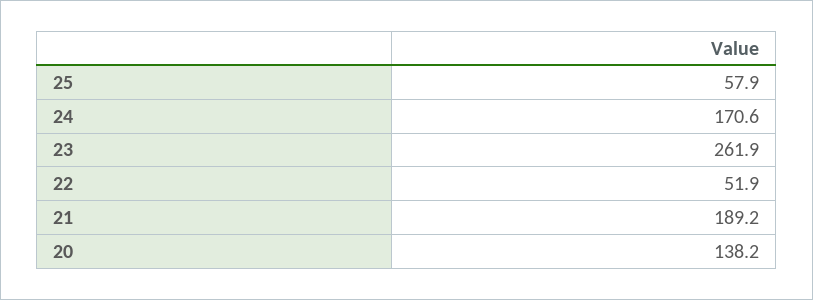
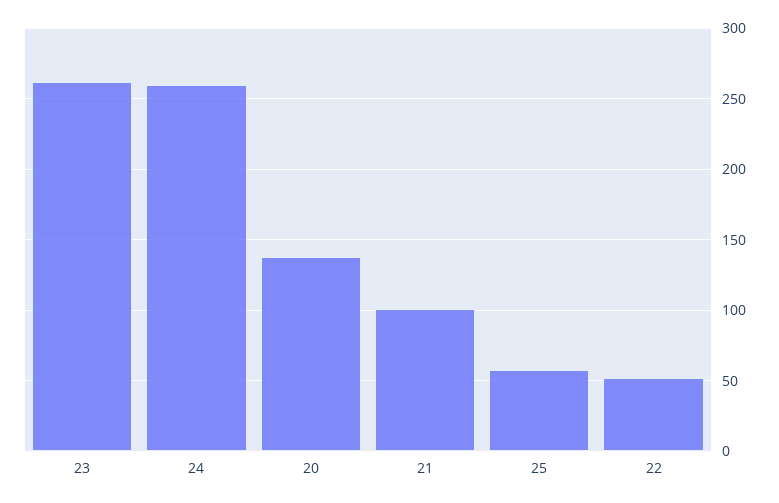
24: 170.6 -> 260
21: 189.2 -> 100

